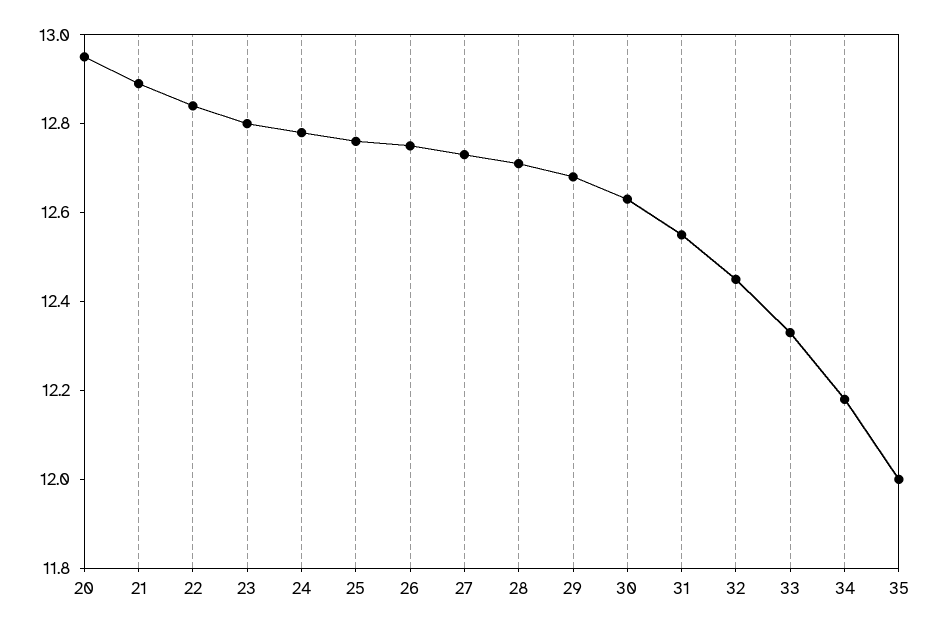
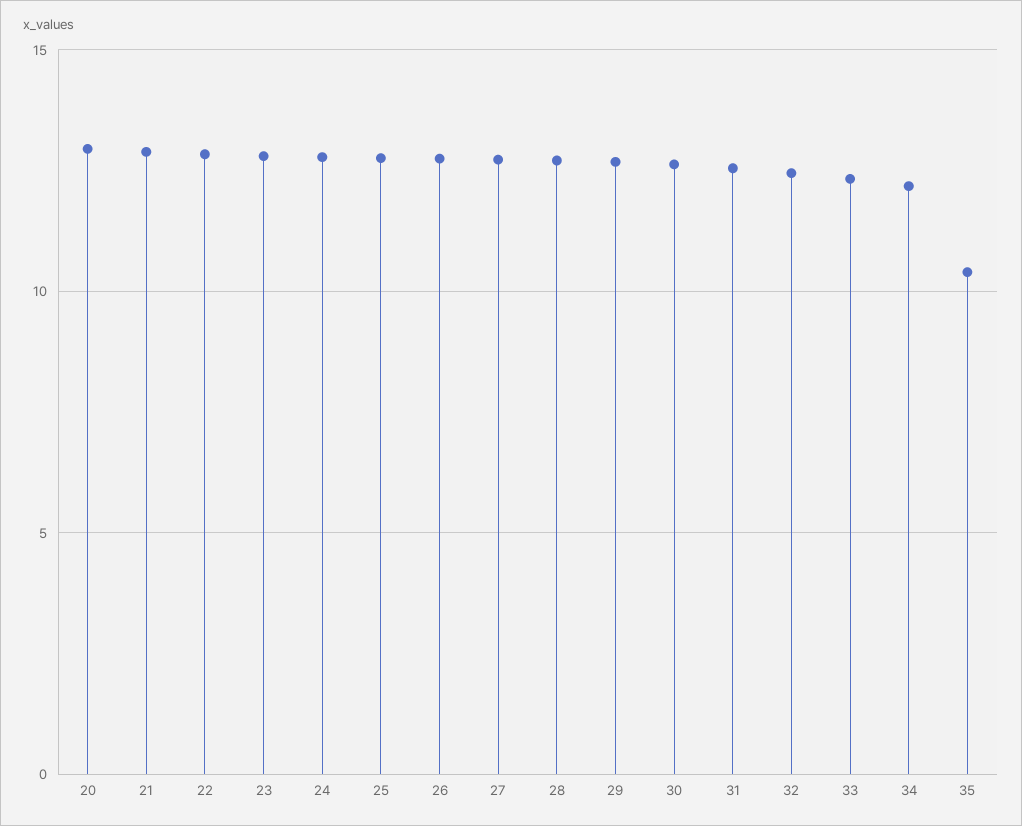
35: 12 -> 10.5

